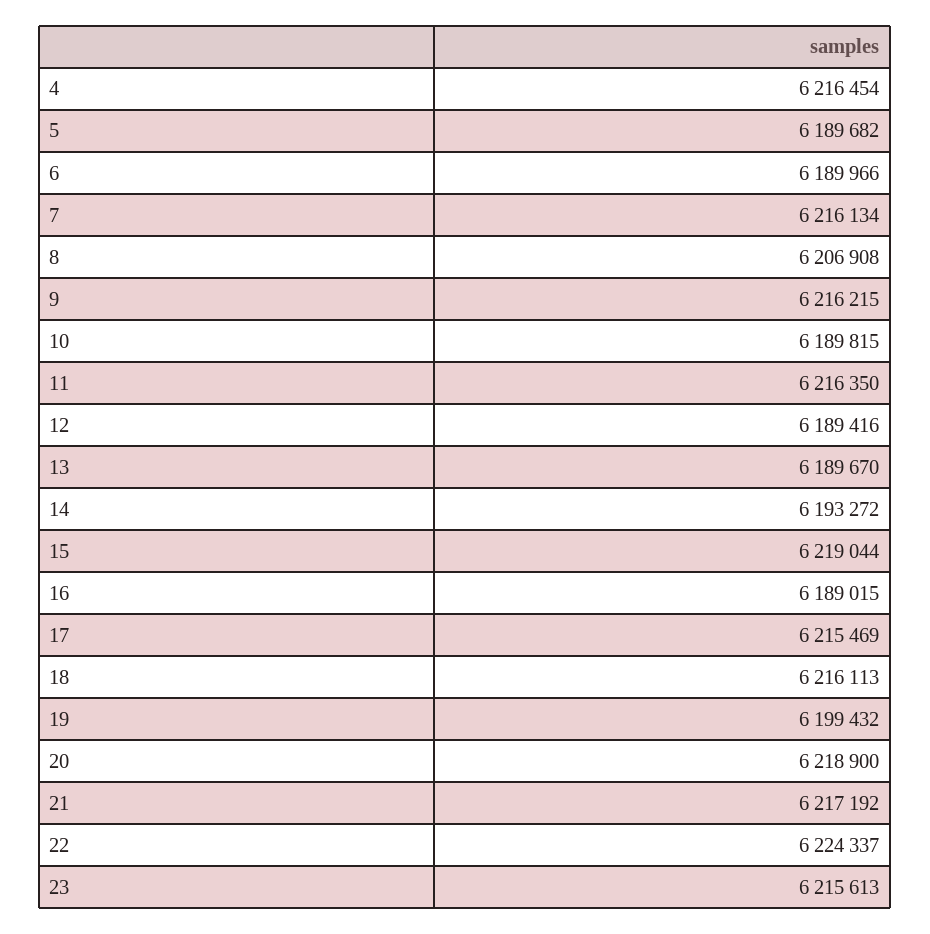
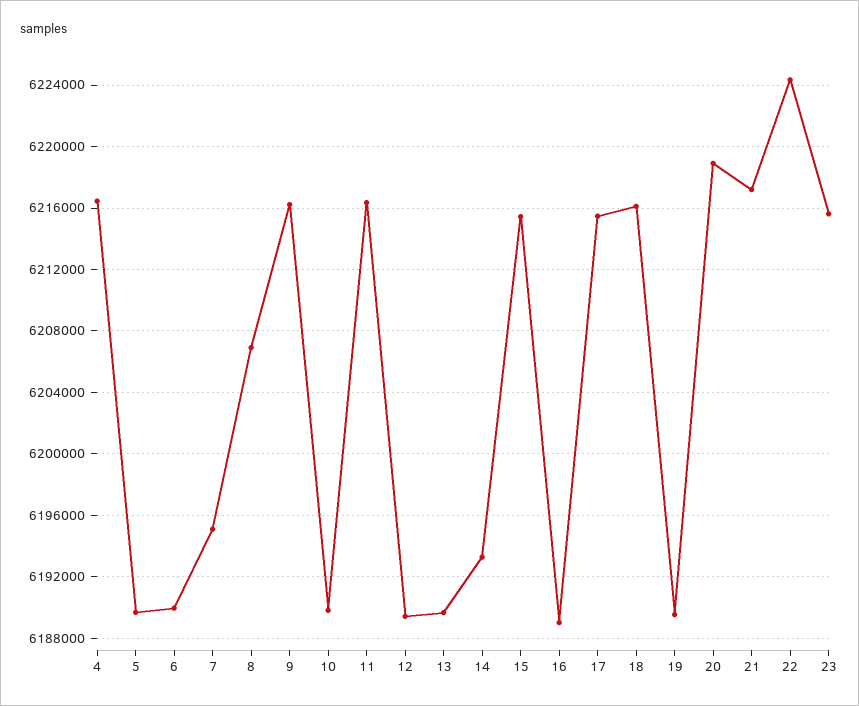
7: 6216134 -> 6195000
15: 6219044 -> 6215500
19: 6199432 -> 6189500

